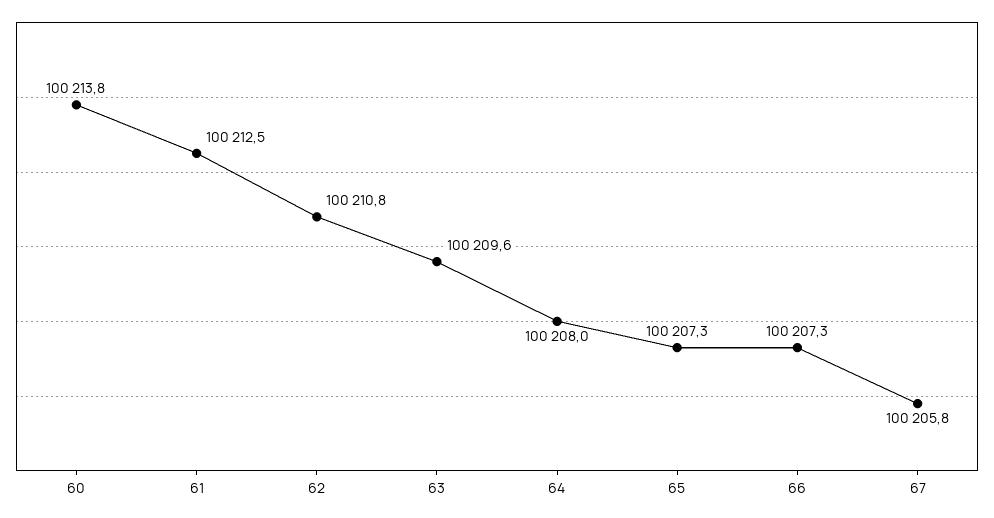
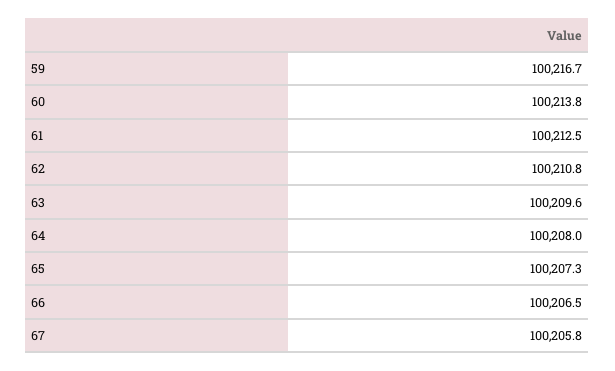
66: 100207.3 -> 100206.5
59: none -> 100216.7

